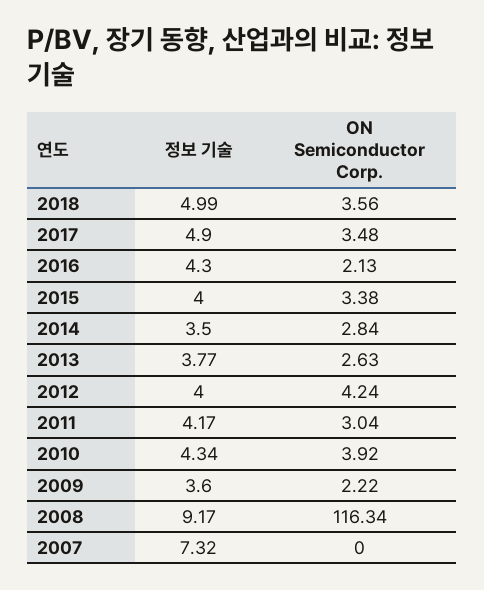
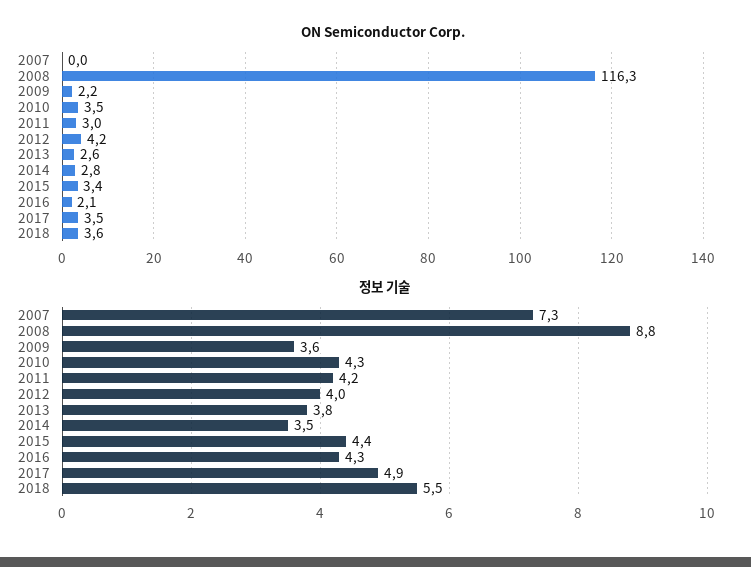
정보 기술, 2018: 4.99 -> 5.5
정보 기술, 2015: 4 -> 4.4
ON Semiconductor Corp., 2010: 3.92 -> 3.5
정보 기술, 2008: 9.17 -> 8.8

